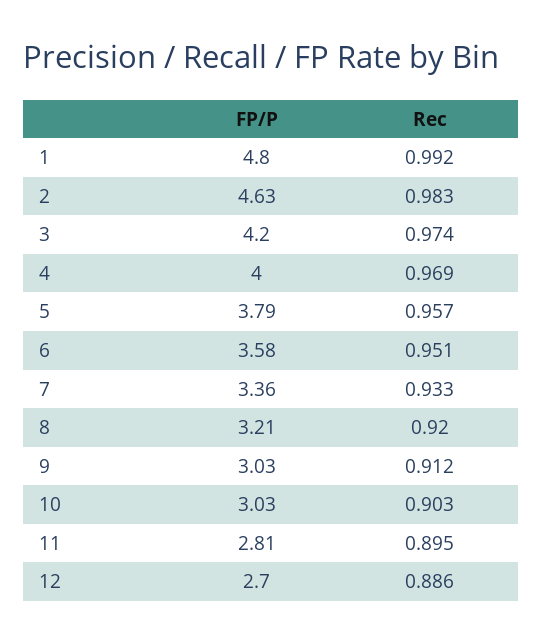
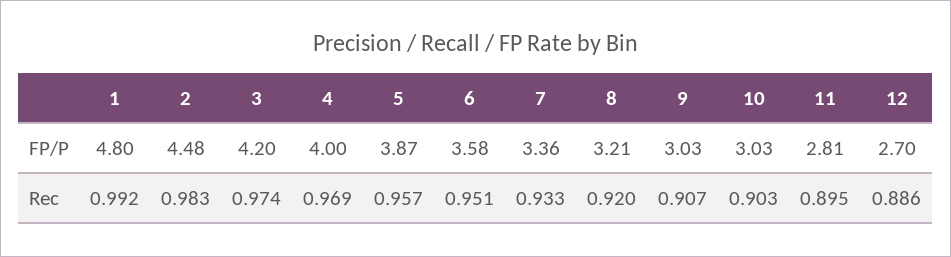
FP/P, 2: 4.63 -> 4.48
FP/P, 5: 3.79 -> 3.87
Rec, 9: 0.912 -> 0.907

